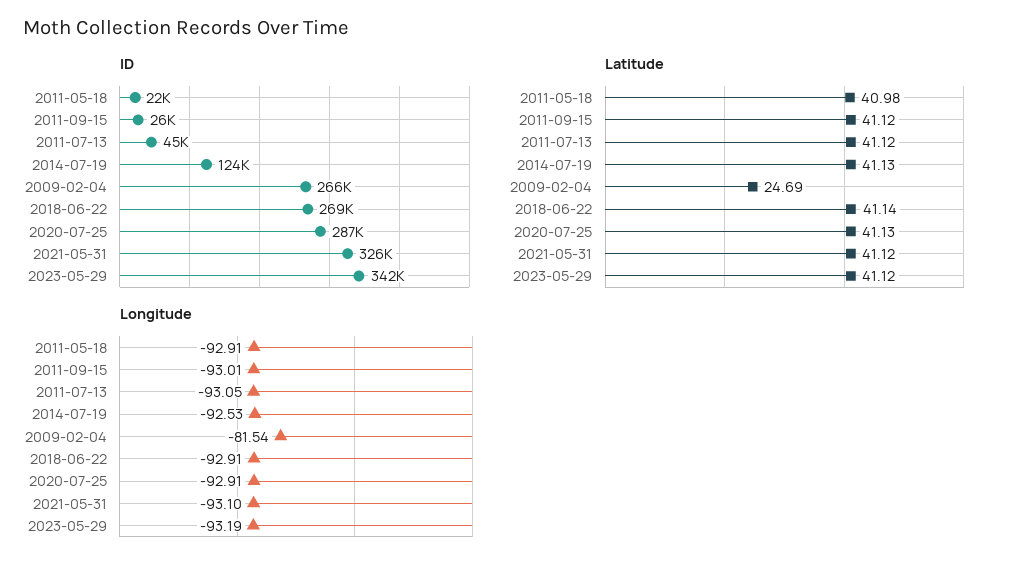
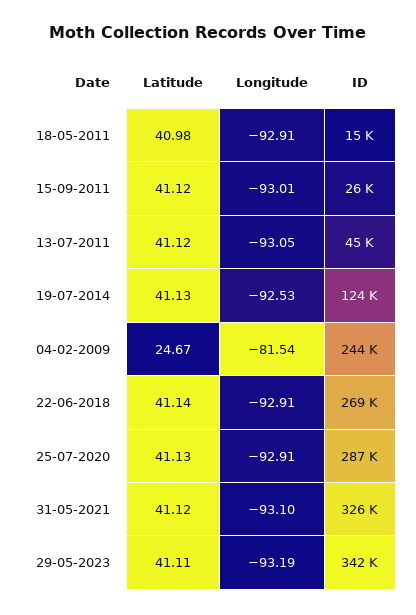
ID, 2011-05-18: 22000 -> 15000
ID, 2009-02-04: 266000 -> 244000
Latitude, 2009-02-04: 24.69 -> 24.67
Latitude, 2023-05-29: 41.12 -> 41.11

